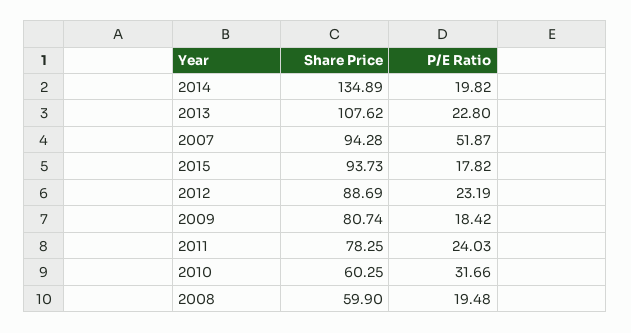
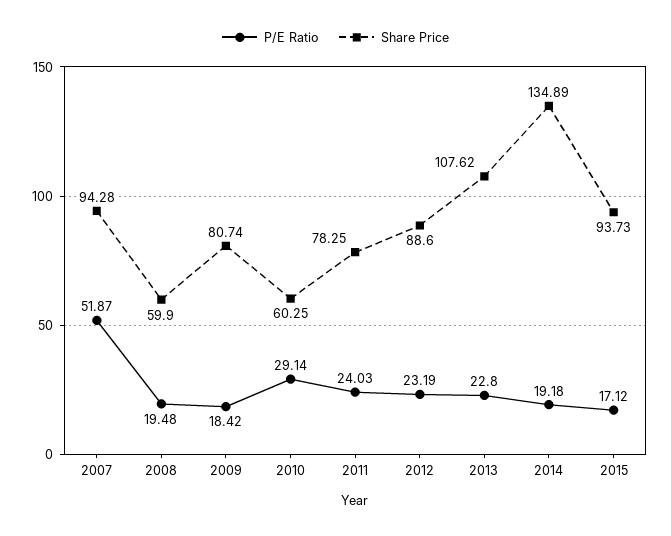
P/E Ratio, 2014: 19.82 -> 19.18
P/E Ratio, 2015: 17.82 -> 17.12
Share Price, 2012: 88.69 -> 88.6
P/E Ratio, 2010: 31.66 -> 29.14

